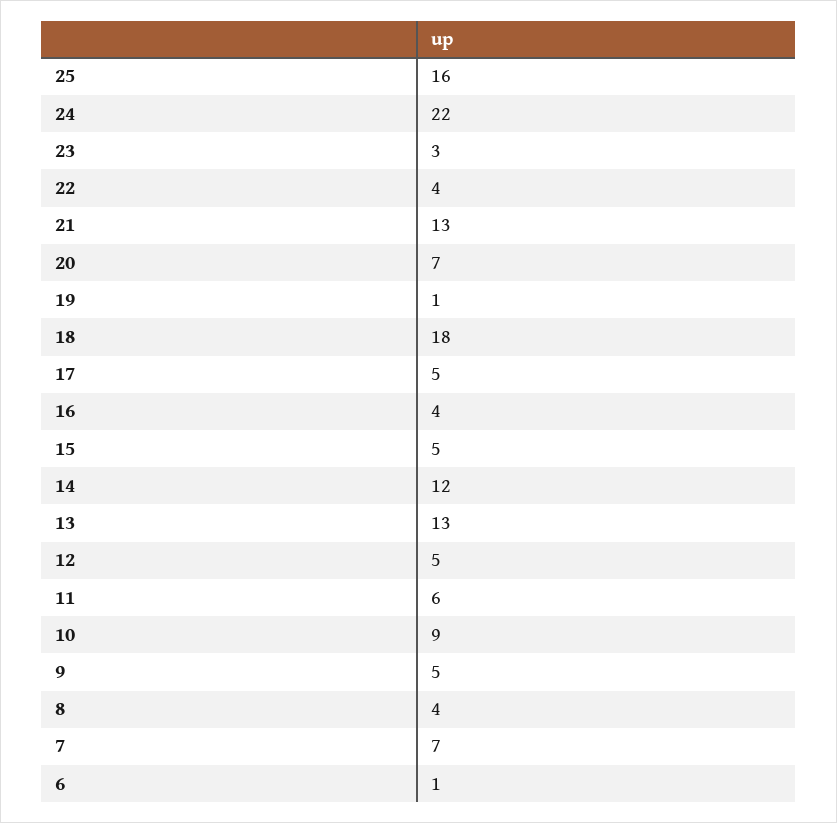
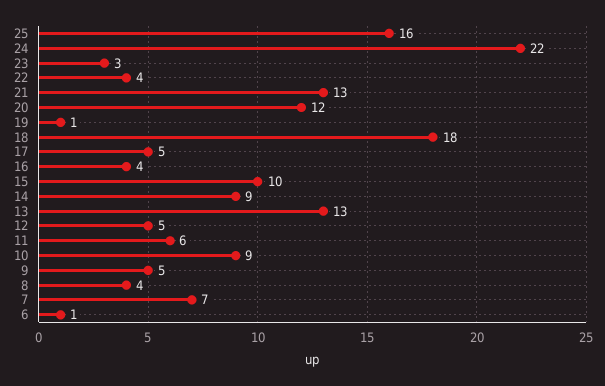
20: 7 -> 12
15: 5 -> 10
14: 12 -> 9

